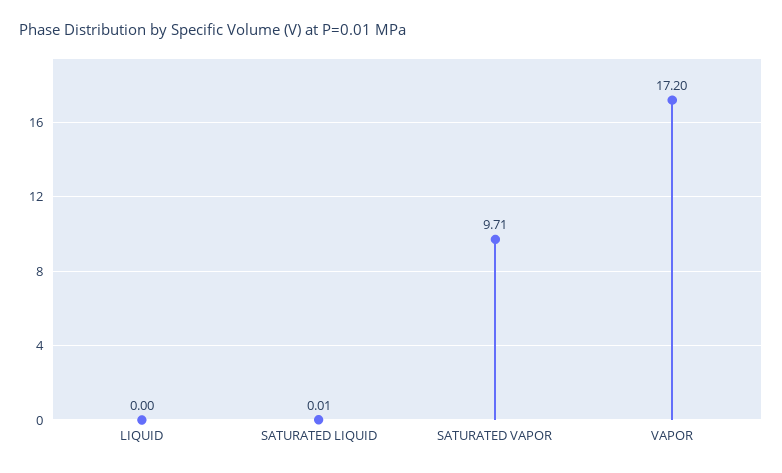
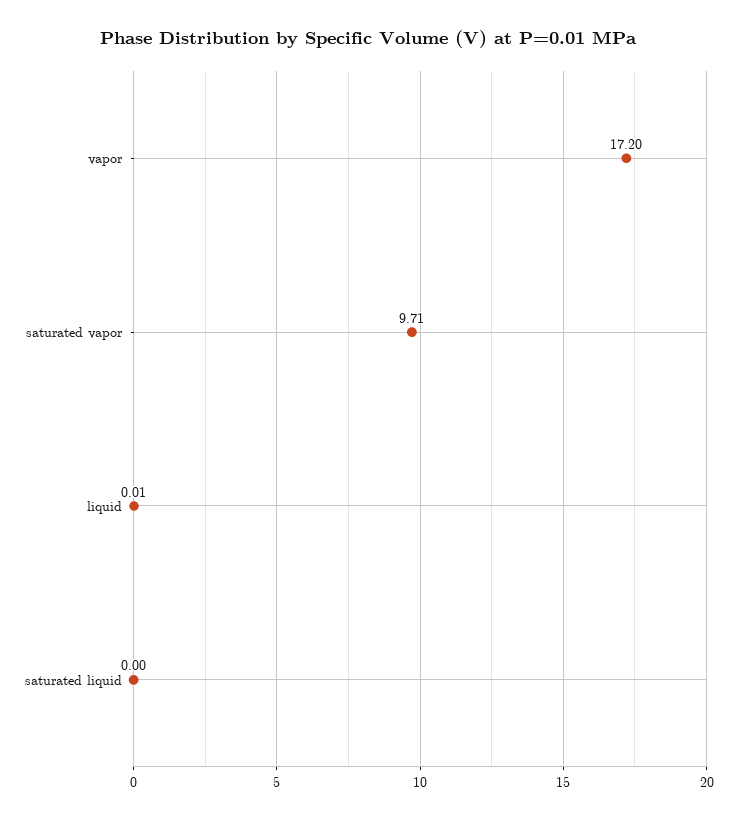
LIQUID: 0 -> 0.01
SATURATED LIQUID: 0.01 -> 0

